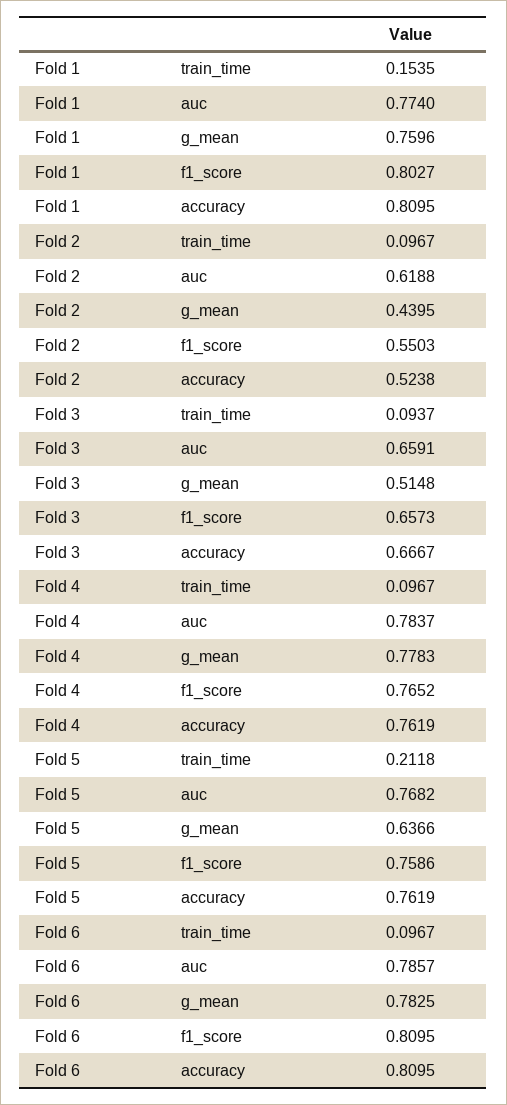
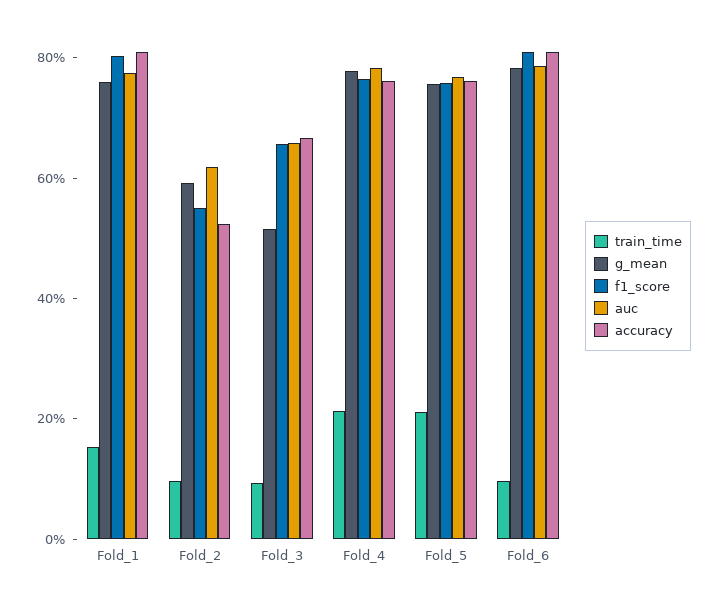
g_mean, Fold 2: 0.4395 -> 0.6
train_time, Fold 4: 0.0967 -> 0.2
g_mean, Fold 5: 0.6366 -> 0.75

